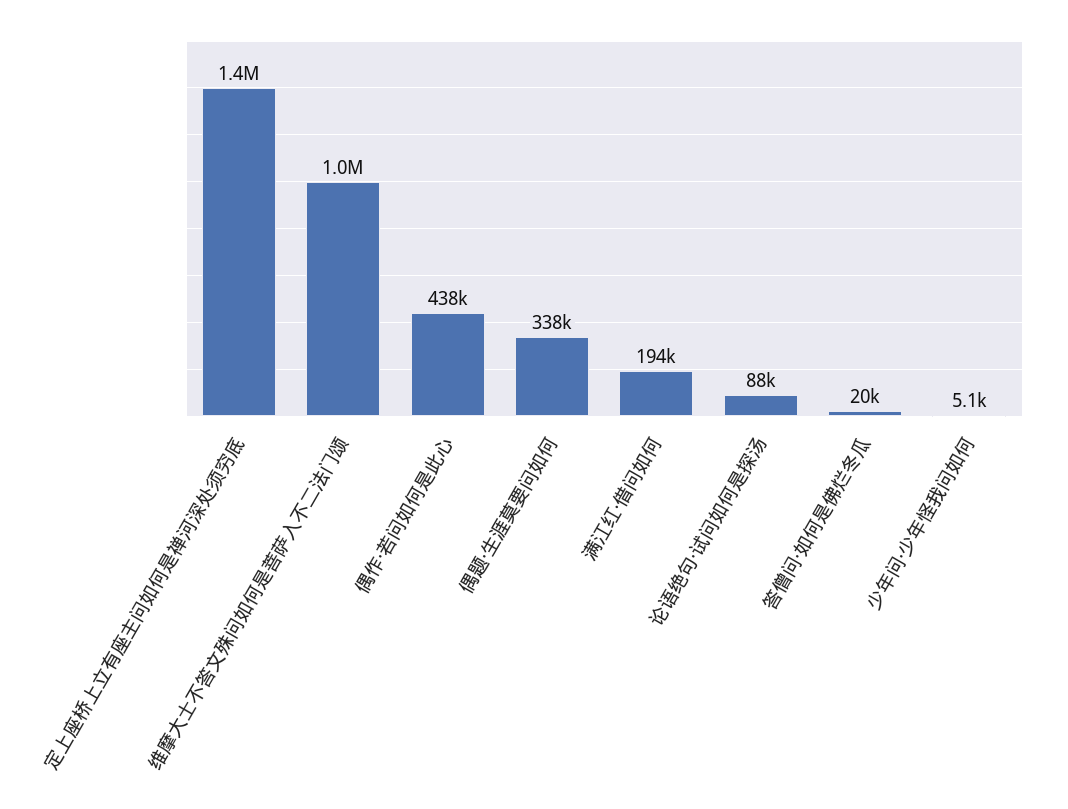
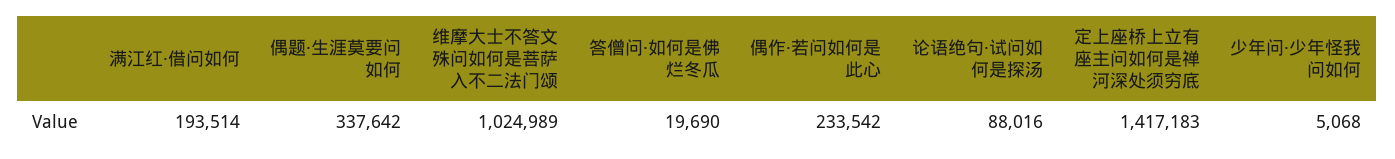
偶作·若问如何是此心: 438000 -> 233542

